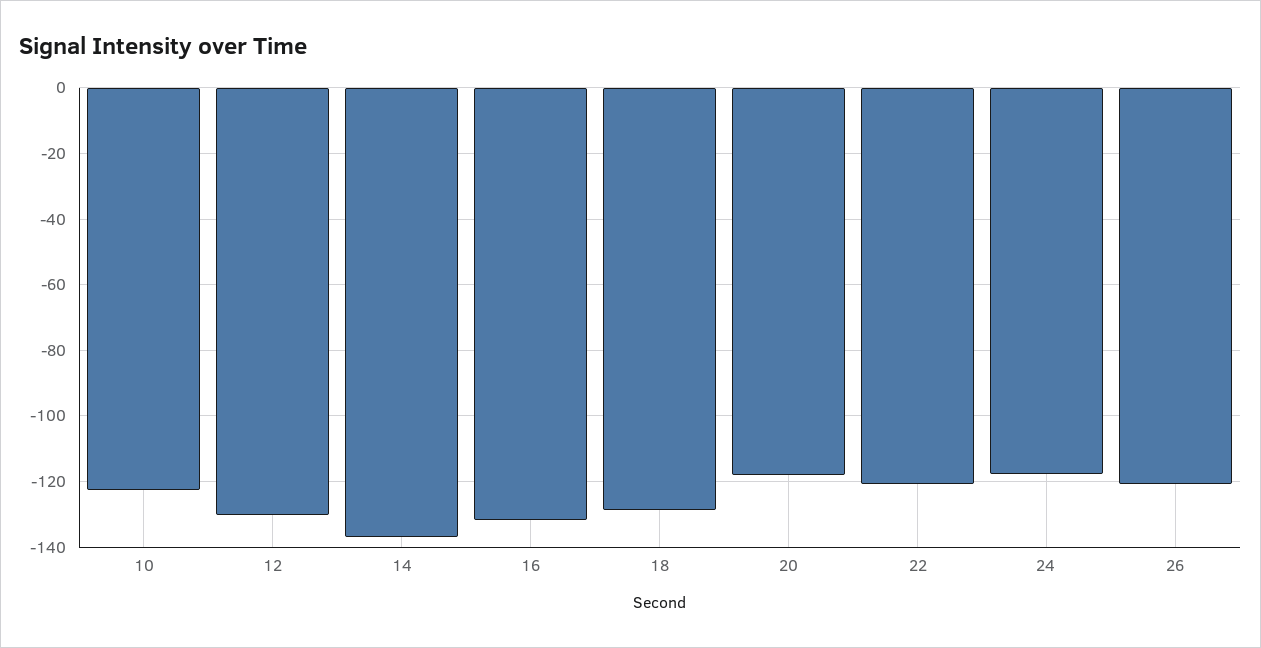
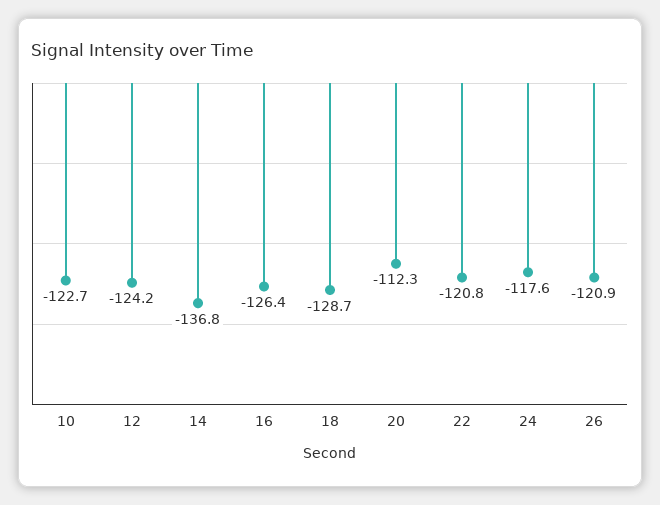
12: -130 -> -124.2
16: -132 -> -126.4
20: -118 -> -112.3

